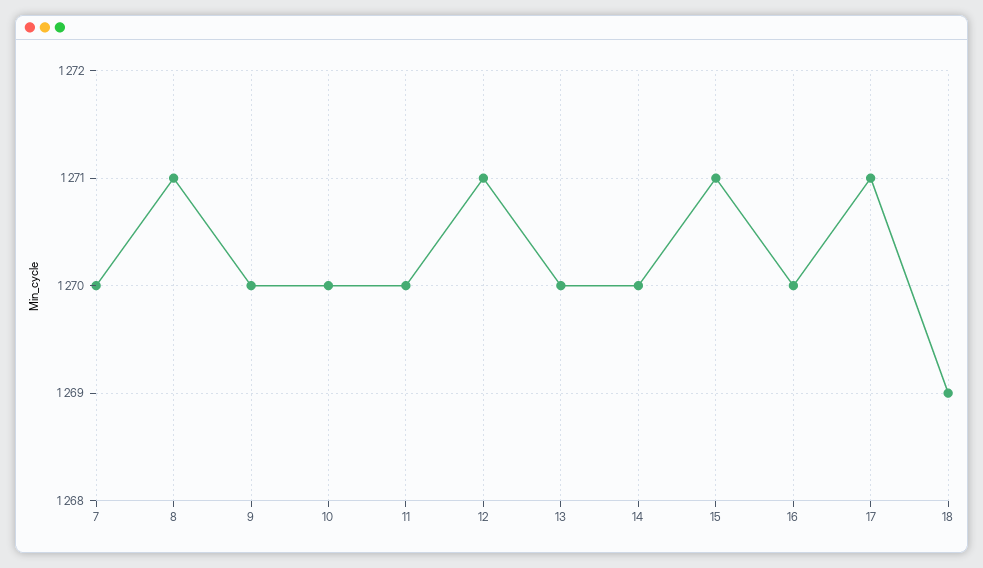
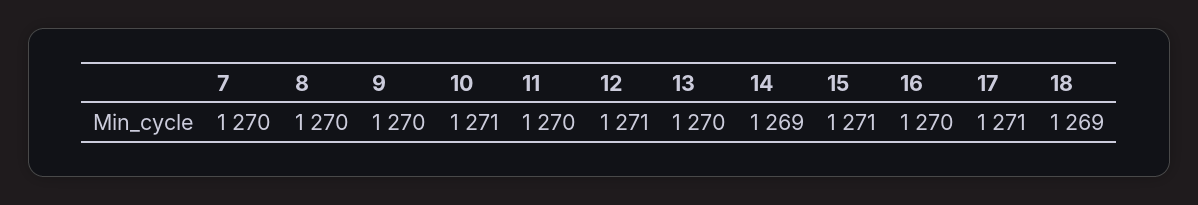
8: 1271 -> 1270
10: 1270 -> 1271
14: 1270 -> 1269

